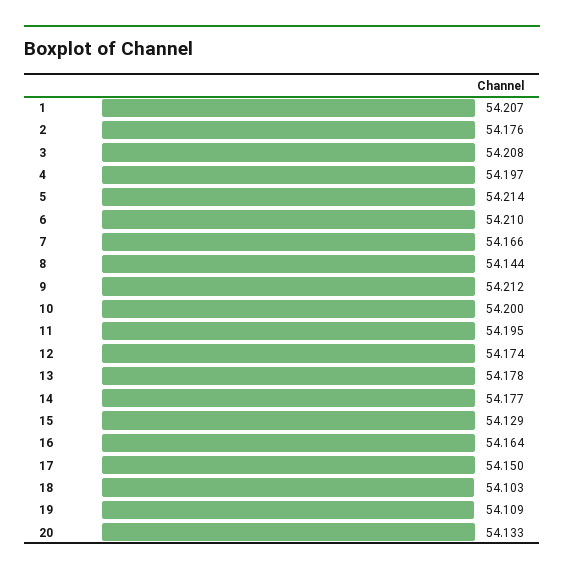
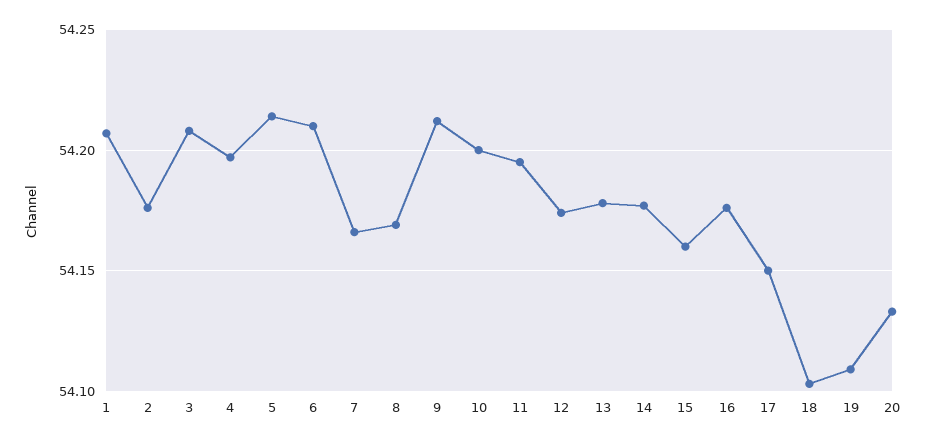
8: 54.144 -> 54.17
15: 54.129 -> 54.16
16: 54.164 -> 54.175

